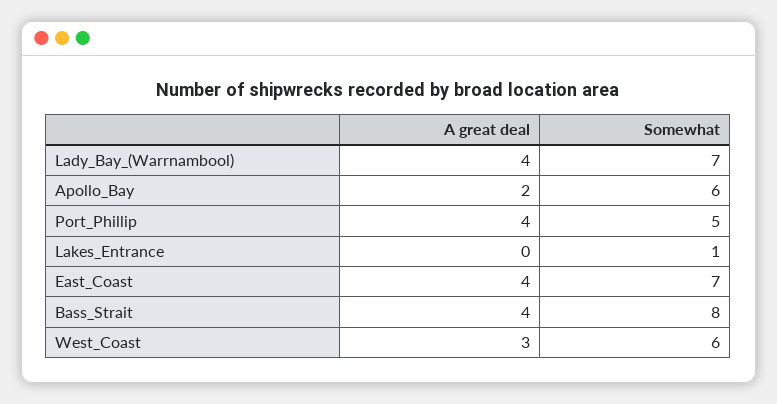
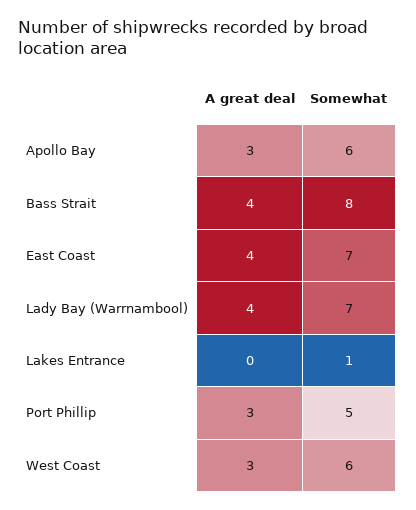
A great deal, Apollo_Bay: 2 -> 3
A great deal, Port_Phillip: 4 -> 3

